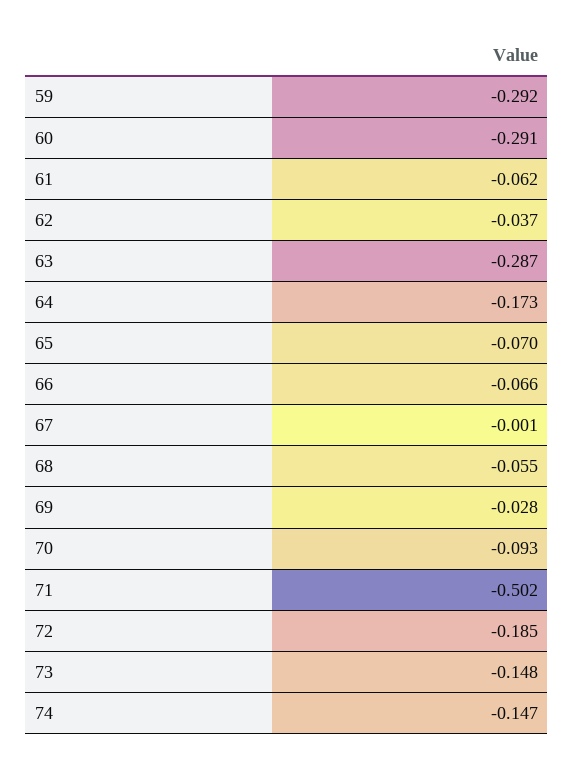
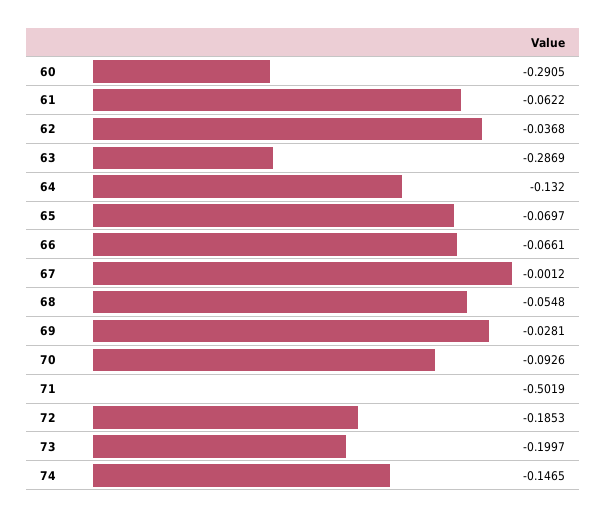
59: -0.292 -> none
64: -0.173 -> -0.132
73: -0.148 -> -0.1997

